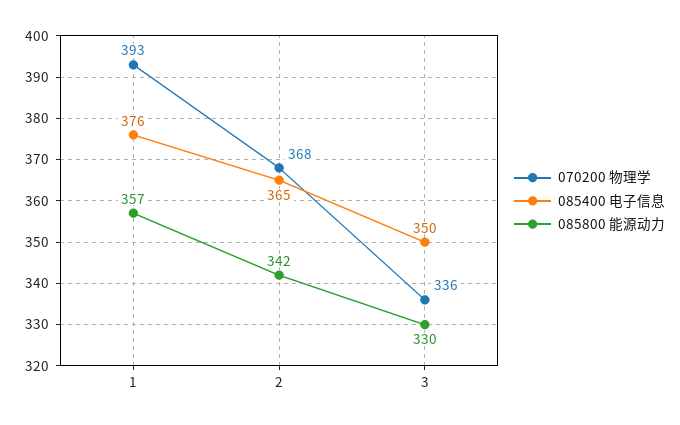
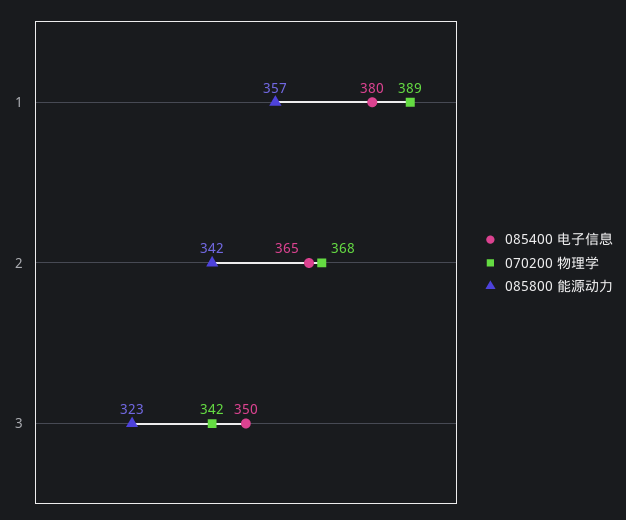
070200 物理学, 1: 393 -> 389
085400 电子信息, 1: 376 -> 380
070200 物理学, 3: 336 -> 342
085800 能源动力, 3: 330 -> 323

